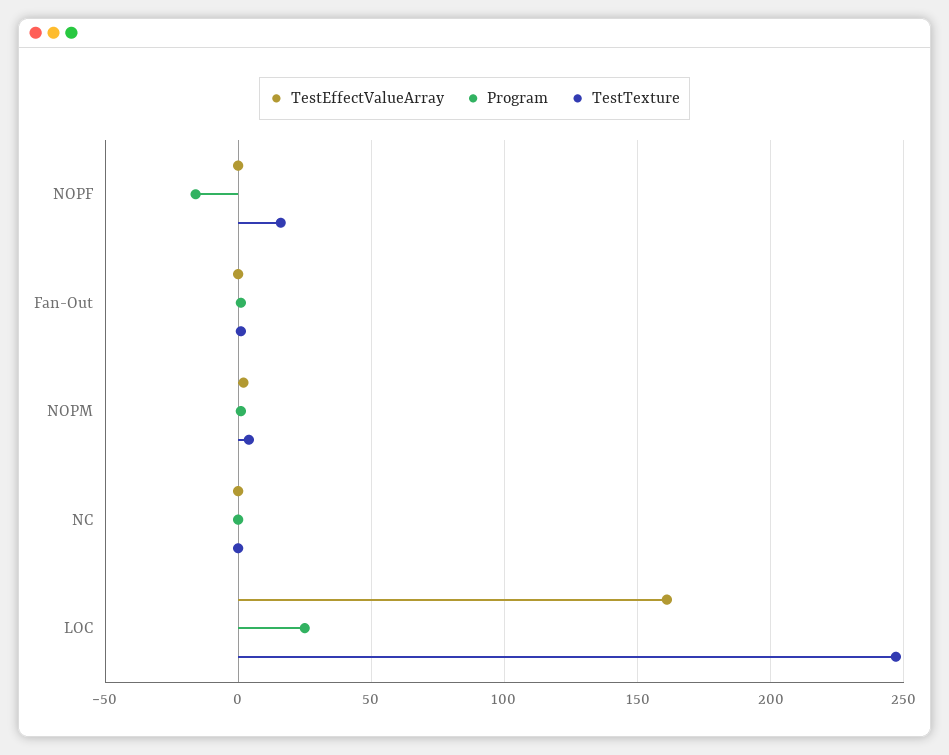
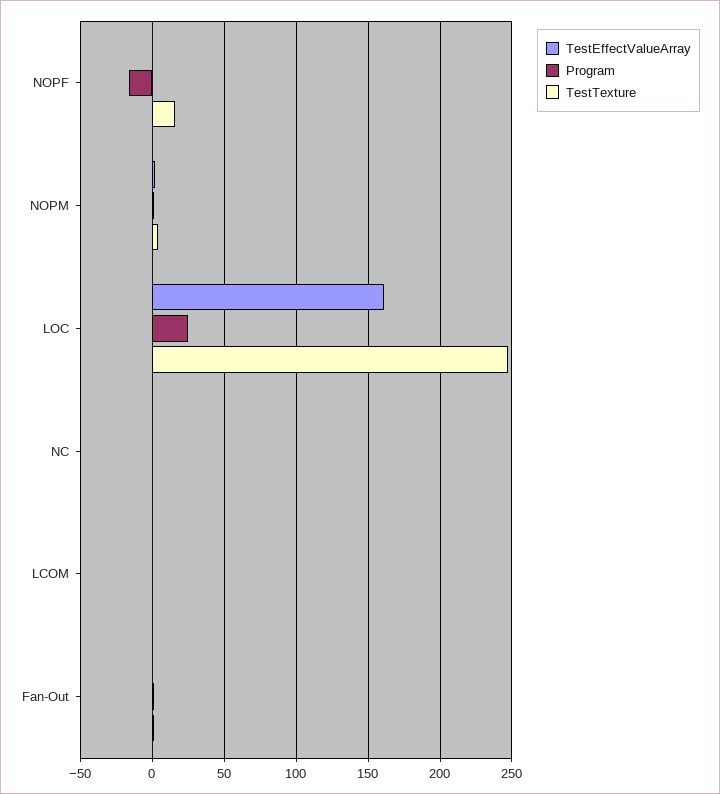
TestEffectValueArray, LCOM: none -> 0
Program, LCOM: none -> 0
TestTexture, LCOM: none -> 0

